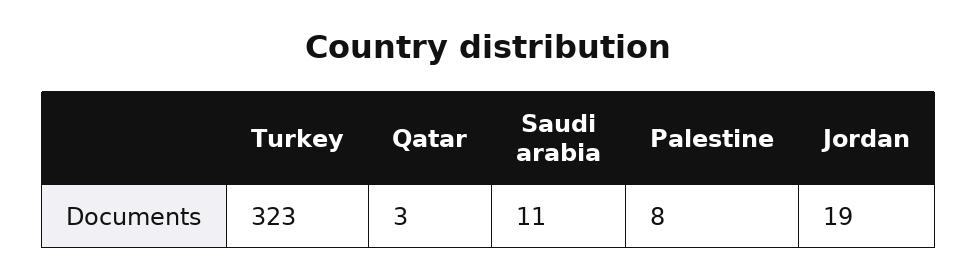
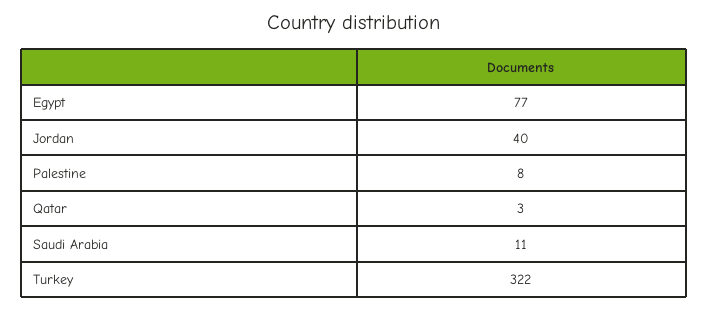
Turkey: 323 -> 322
Jordan: 19 -> 40
Egypt: none -> 77

